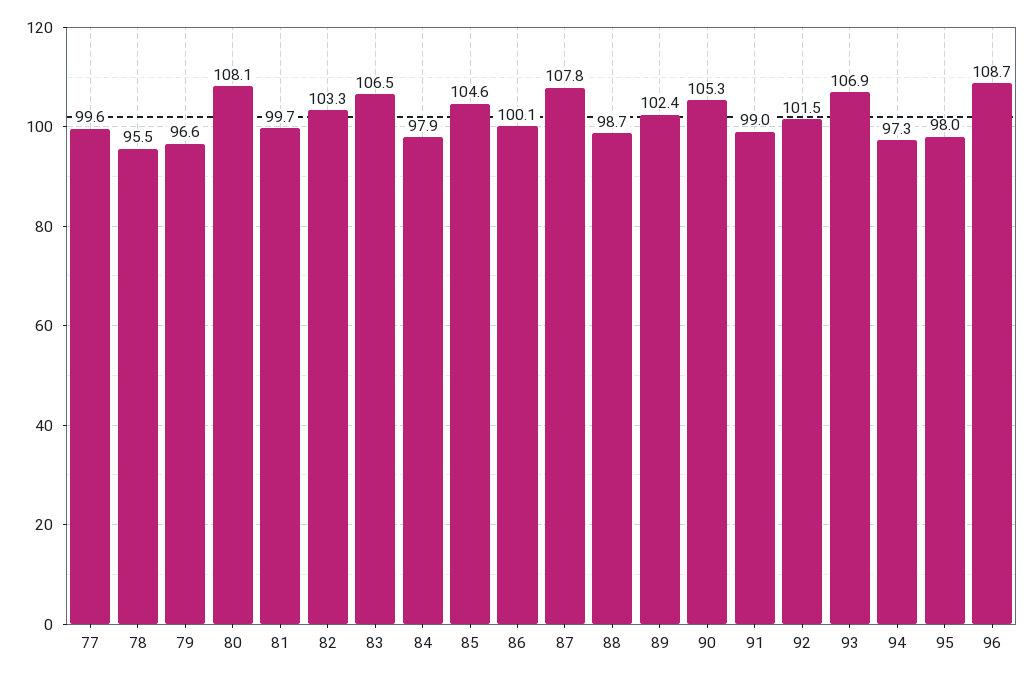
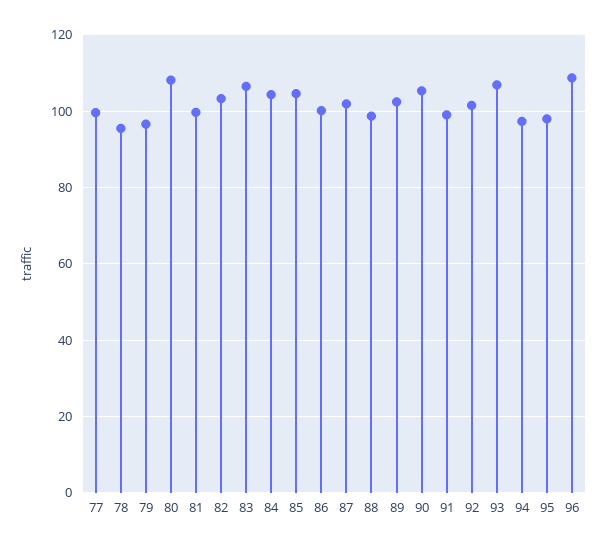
84: 97.9 -> 104
87: 107.8 -> 102

